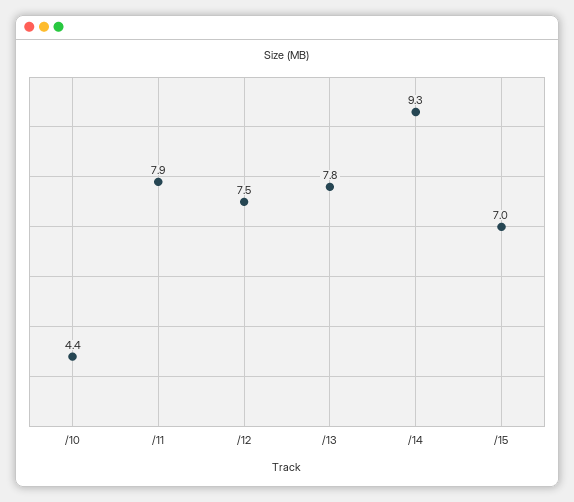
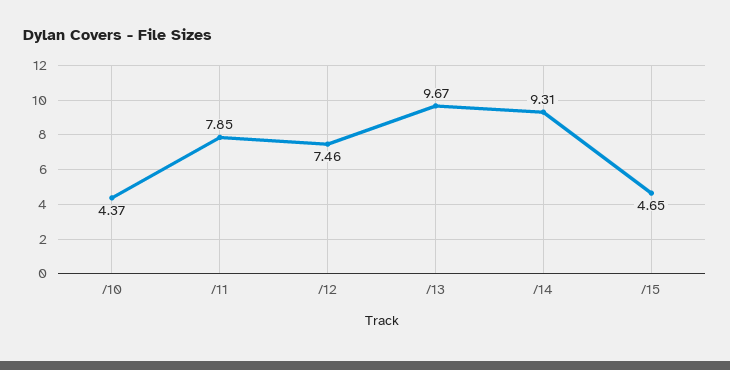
/13: 7.8 -> 9.67
/15: 7 -> 4.65

